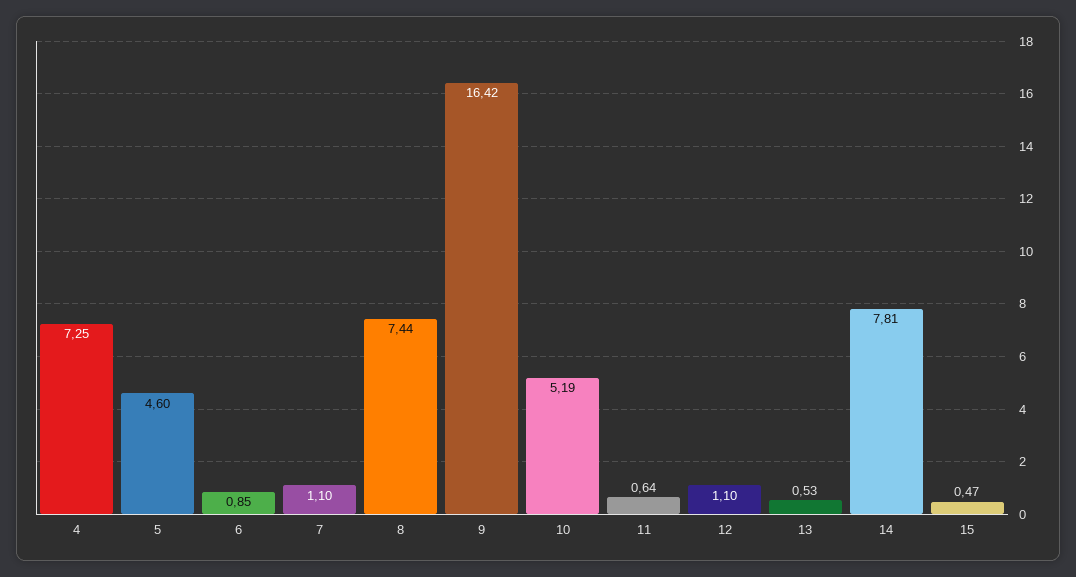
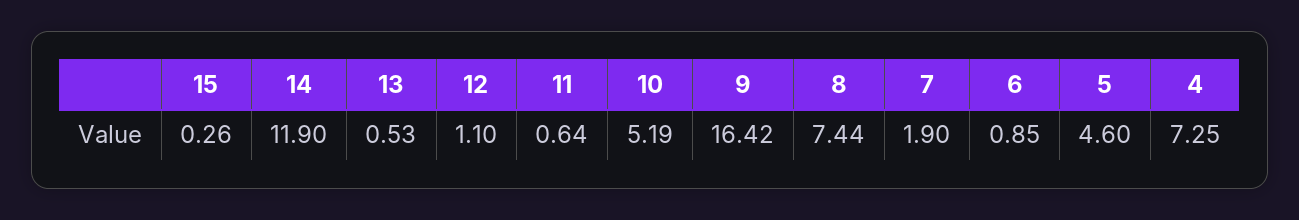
7: 1.1 -> 1.9
14: 7.81 -> 11.9
15: 0.47 -> 0.26

